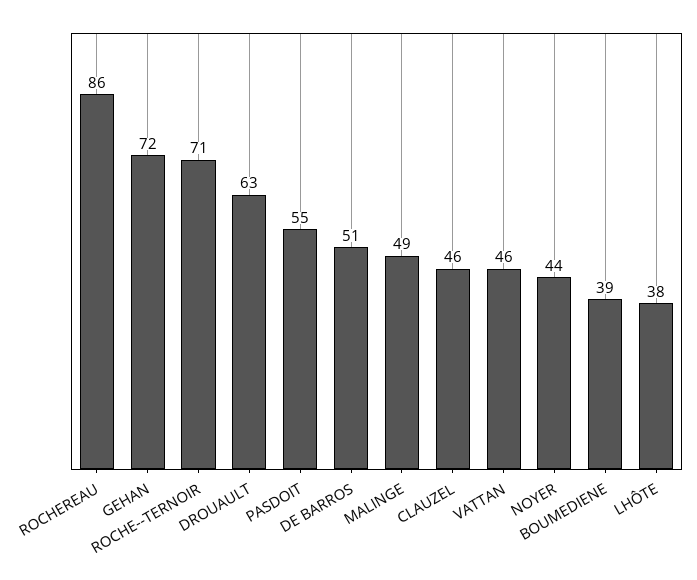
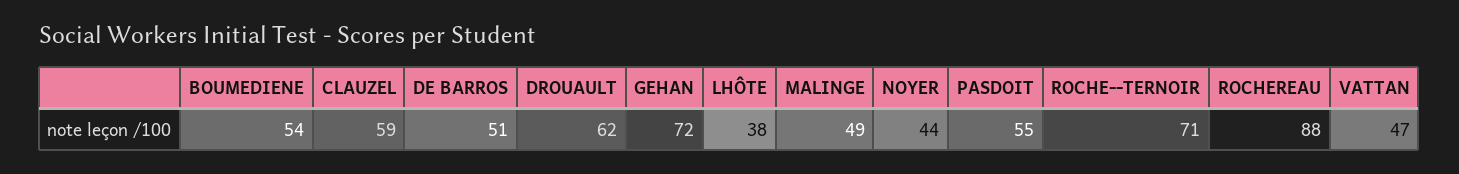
ROCHEREAU: 86 -> 88
DROUAULT: 63 -> 62
CLAUZEL: 46 -> 59
VATTAN: 46 -> 47
BOUMEDIENE: 39 -> 54

